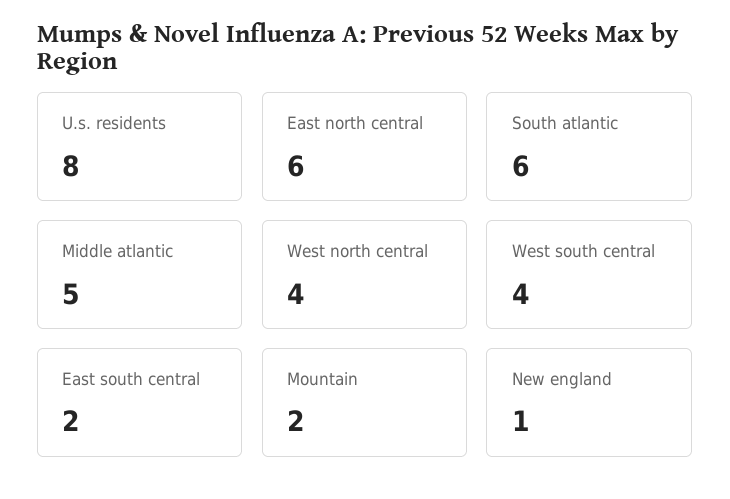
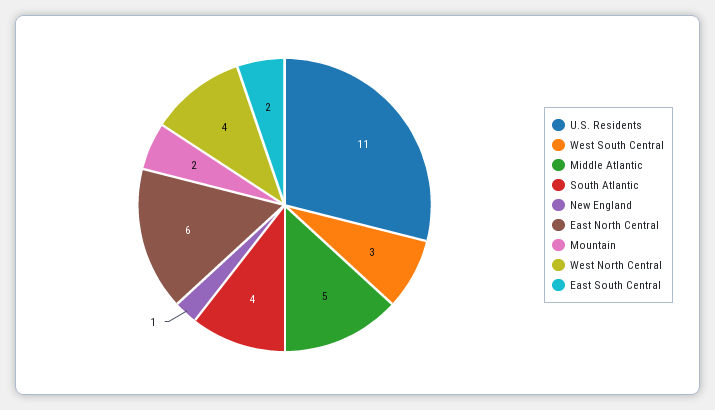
U.s. residents: 8 -> 11
South atlantic: 6 -> 4
West south central: 4 -> 3

